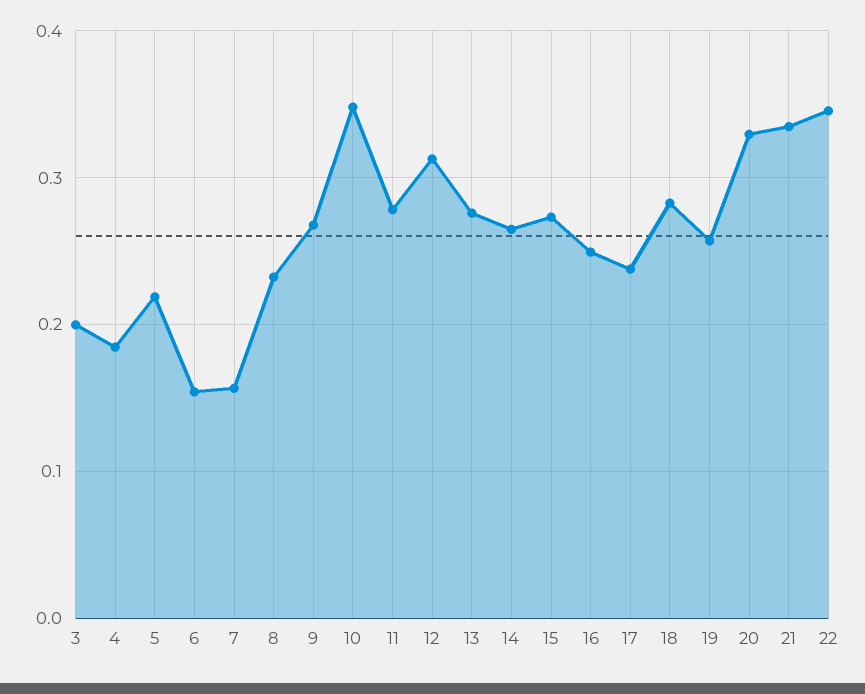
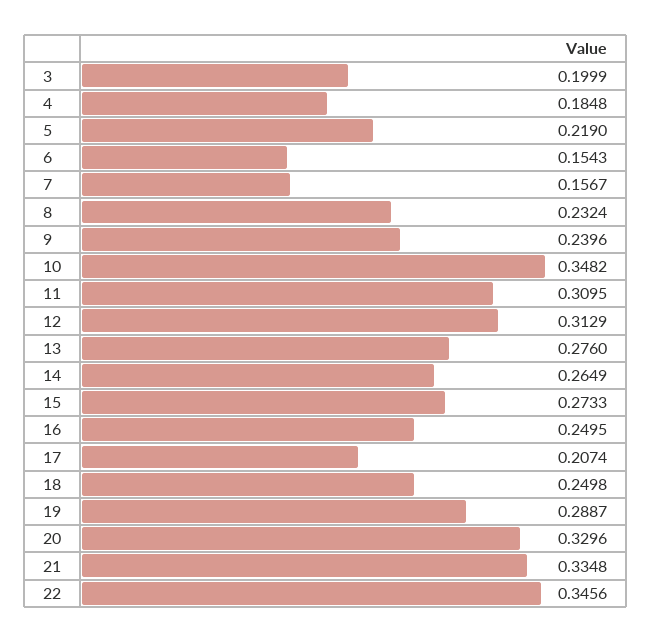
9: 0.27 -> 0.2396
11: 0.28 -> 0.3095
17: 0.24 -> 0.2074
18: 0.28 -> 0.2498
19: 0.26 -> 0.2887

